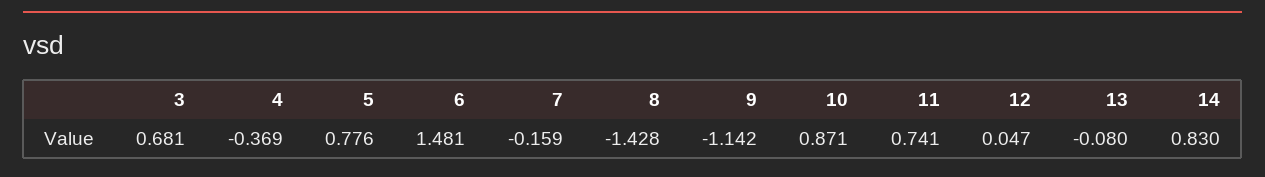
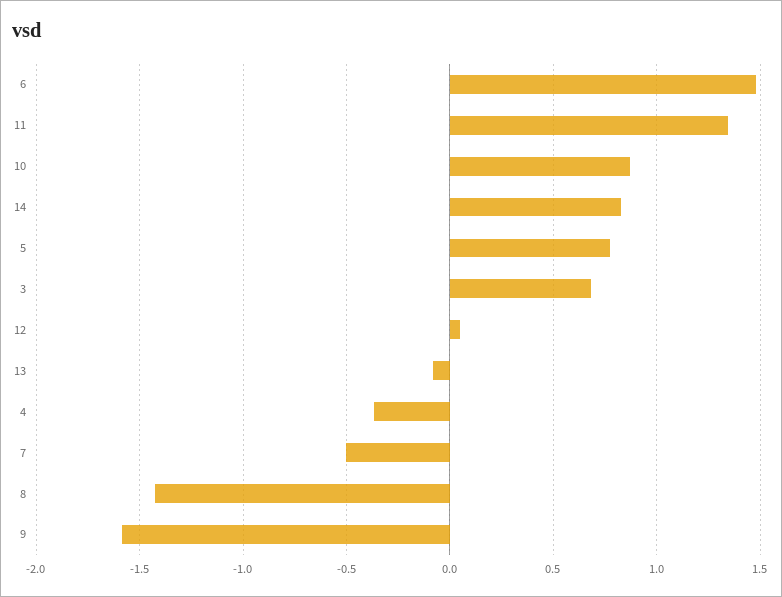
7: -0.159 -> -0.5
9: -1.142 -> -1.6
11: 0.741 -> 1.35

